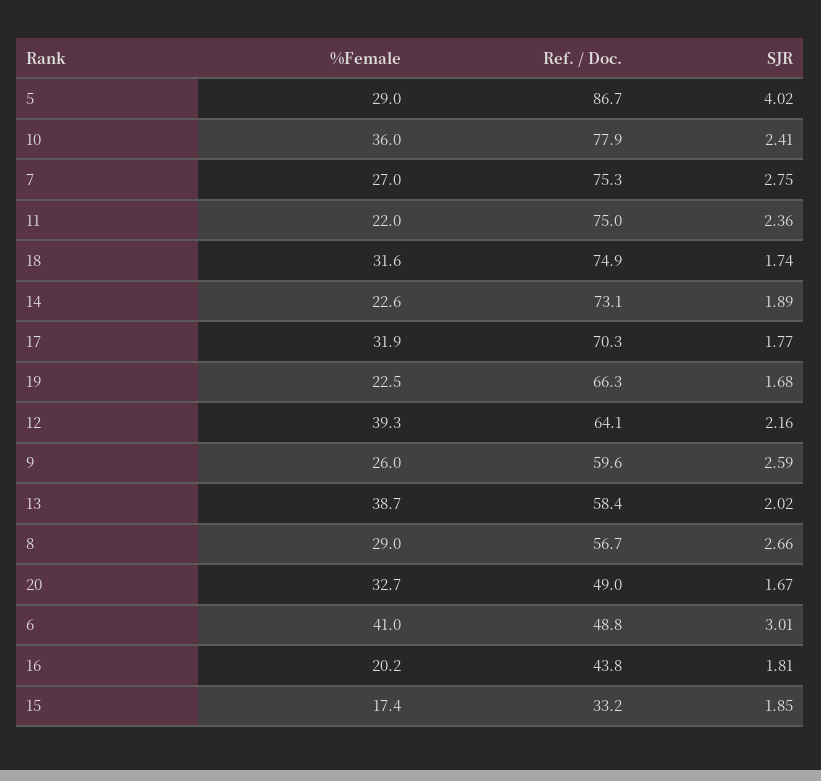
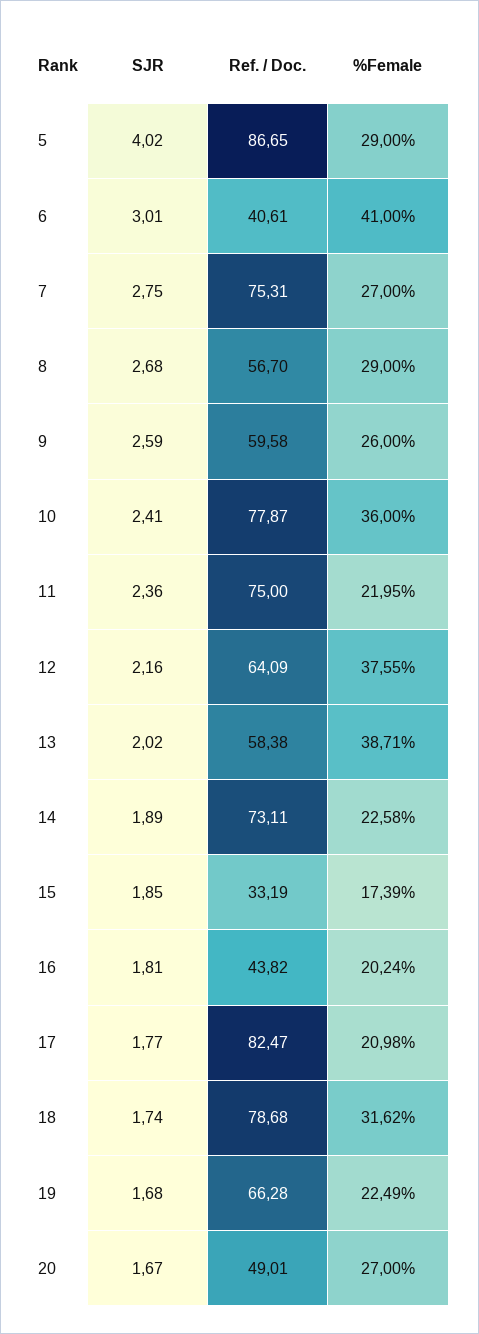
Ref. / Doc., 18: 74.9 -> 78.68
%Female, 17: 31.9 -> 20.98
Ref. / Doc., 17: 70.3 -> 82.47
%Female, 12: 39.3 -> 37.55
SJR, 8: 2.66 -> 2.68
%Female, 20: 32.7 -> 27
Ref. / Doc., 6: 48.8 -> 40.61

